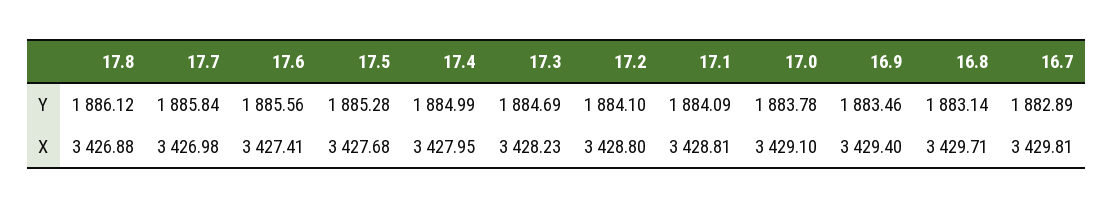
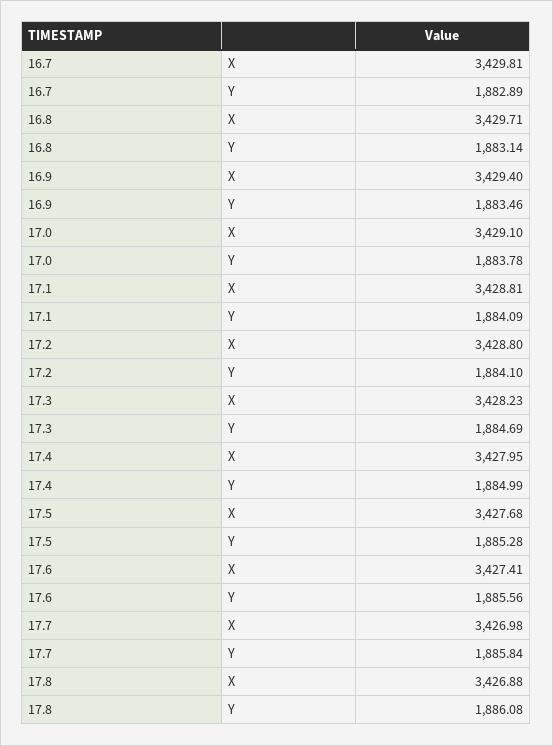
17.8, Y: 1886.12 -> 1886.08

